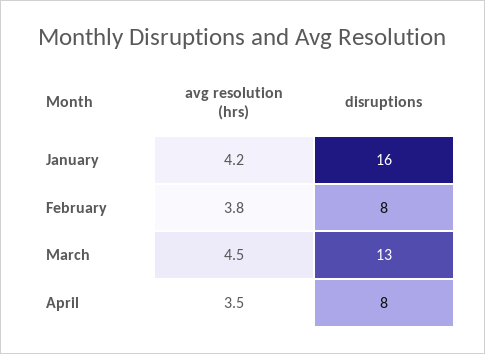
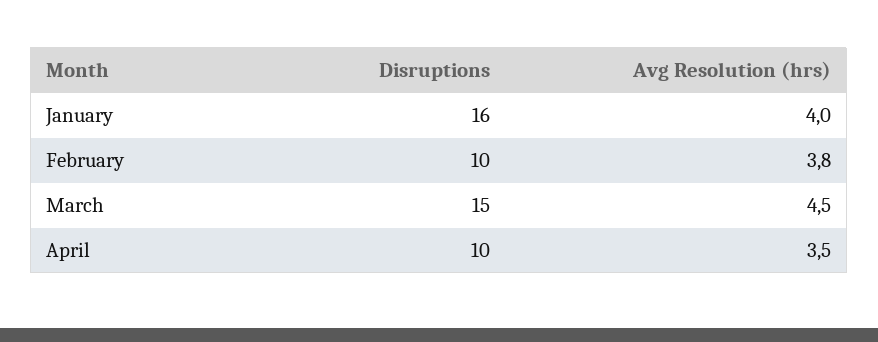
avg resolution (hrs), January: 4.2 -> 4
disruptions, February: 8 -> 10
disruptions, March: 13 -> 15
disruptions, April: 8 -> 10

